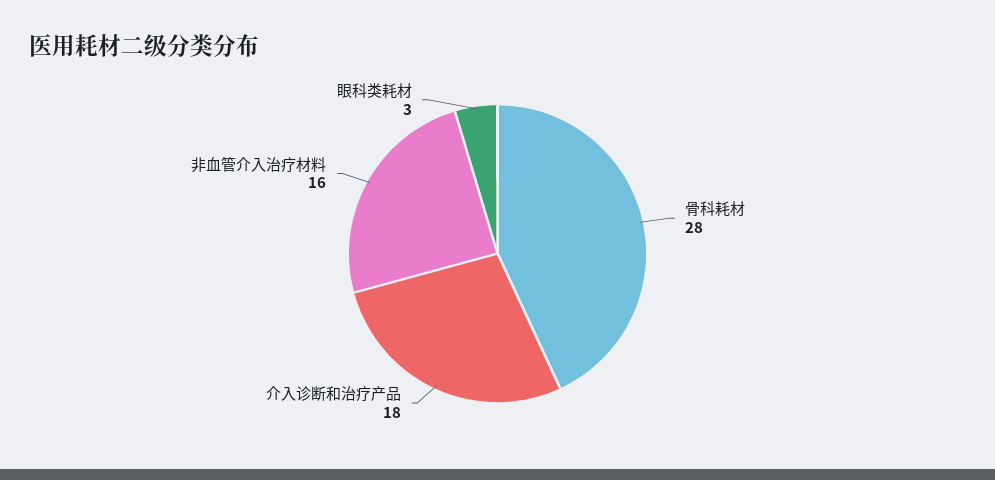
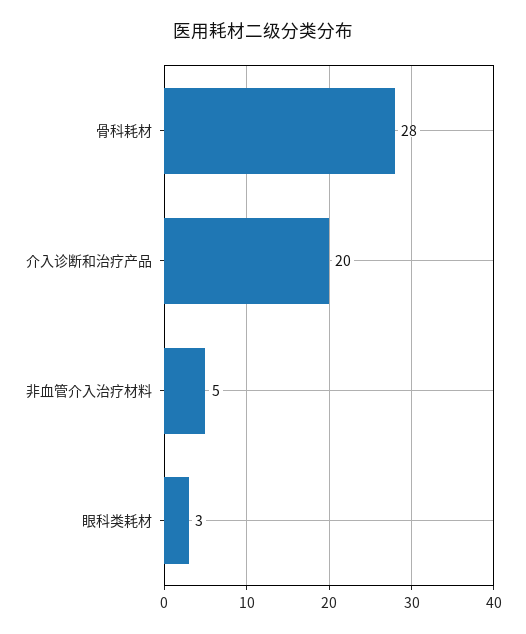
介入诊断和治疗产品: 18 -> 20
非血管介入治疗材料: 16 -> 5

